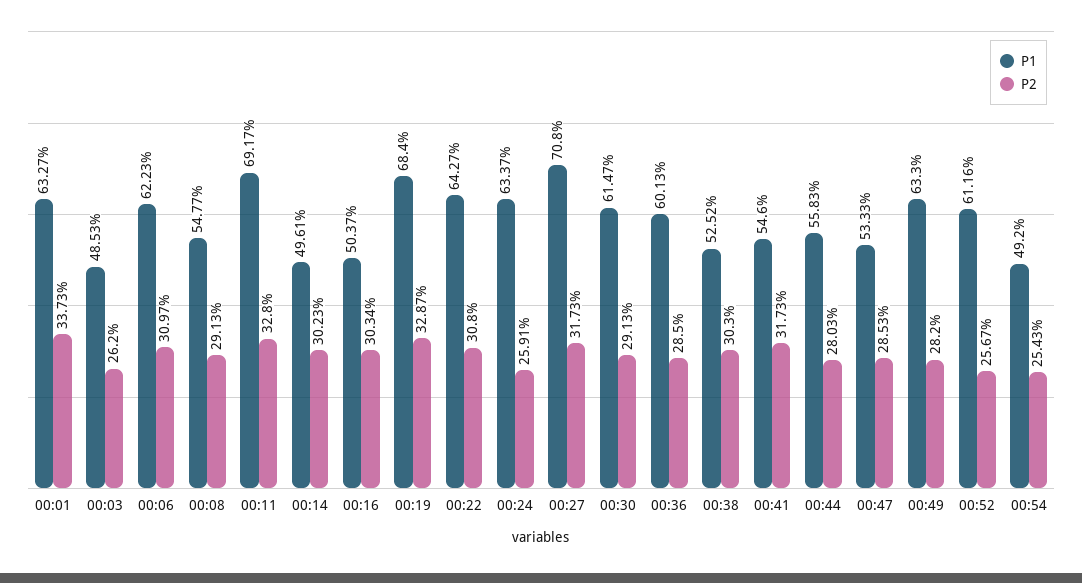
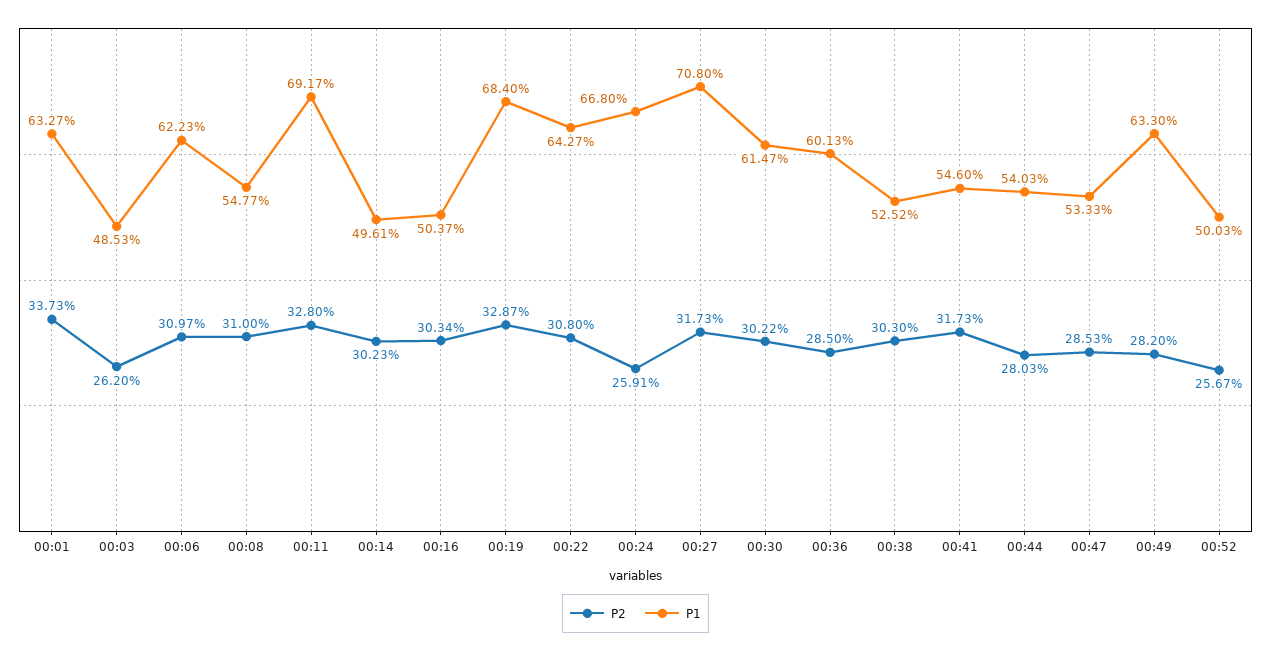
P2, 00:08: 29.13 -> 31
P1, 00:24: 63.37 -> 66.8
P2, 00:30: 29.13 -> 30.22
P1, 00:44: 55.83 -> 54.03
P1, 00:52: 61.16 -> 50.03
P1, 00:54: 49.2 -> none
P2, 00:54: 25.43 -> none

